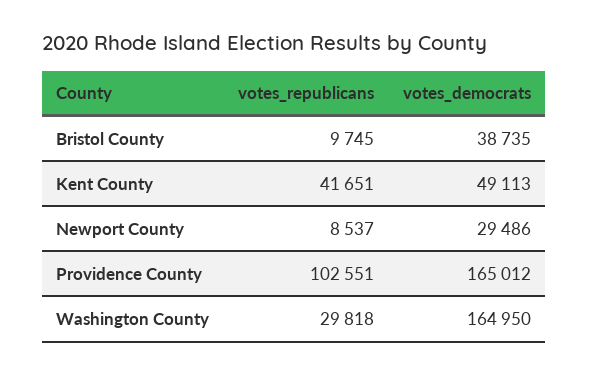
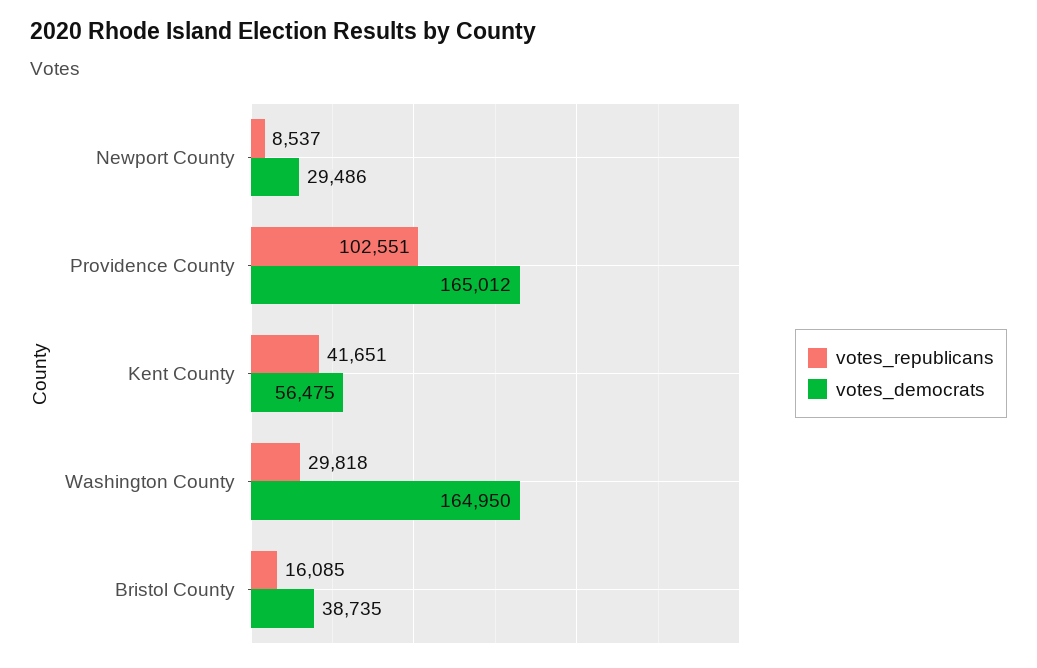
votes_republicans, Bristol County: 9745 -> 16085
votes_democrats, Kent County: 49113 -> 56475

